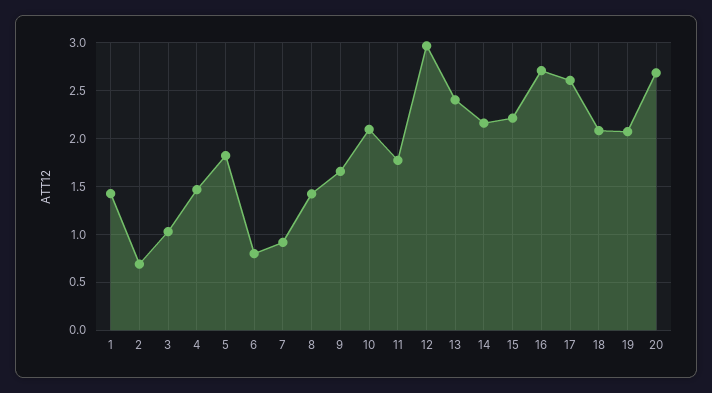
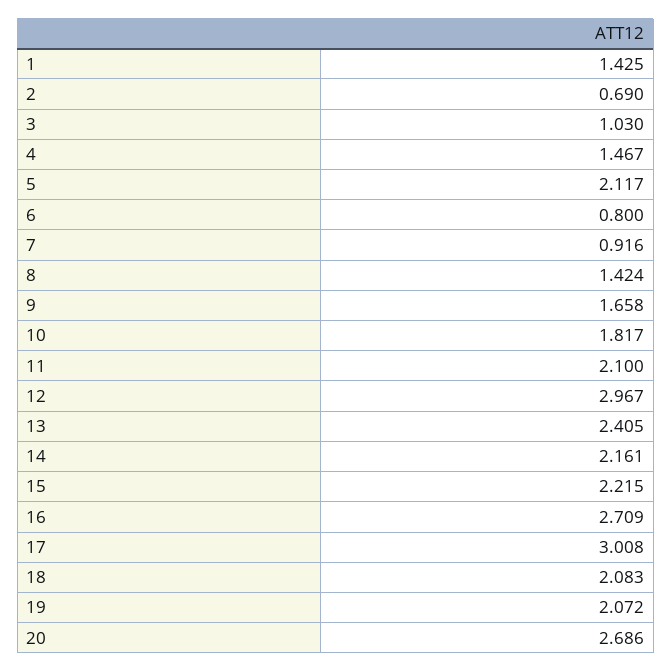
5: 1.8 -> 2.117
10: 2.1 -> 1.817
11: 1.8 -> 2.1
17: 2.6 -> 3.008

